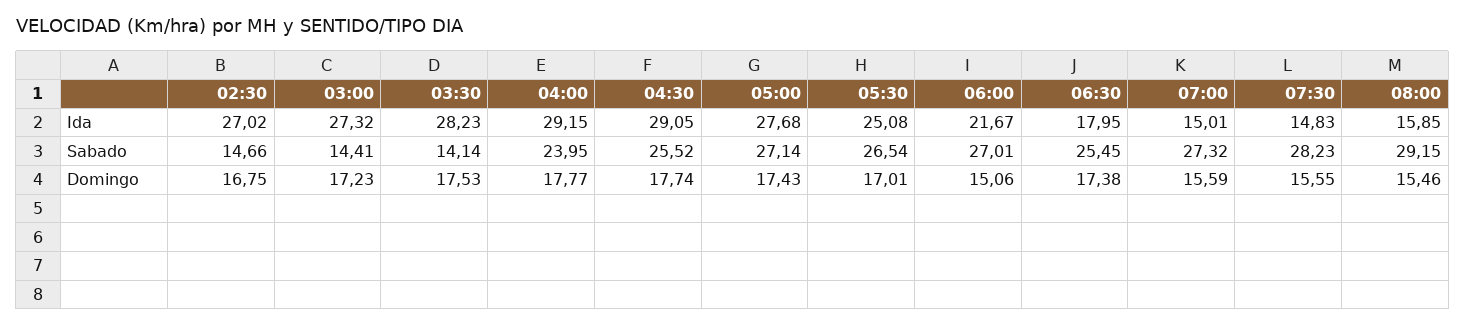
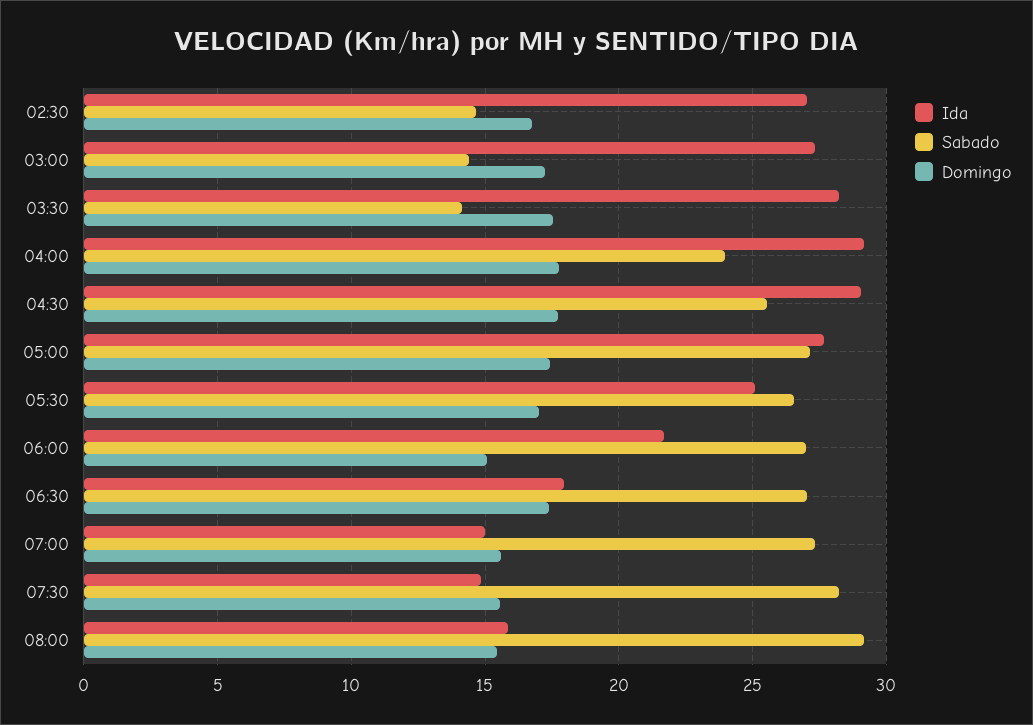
Sabado, 06:30: 25.45 -> 27

